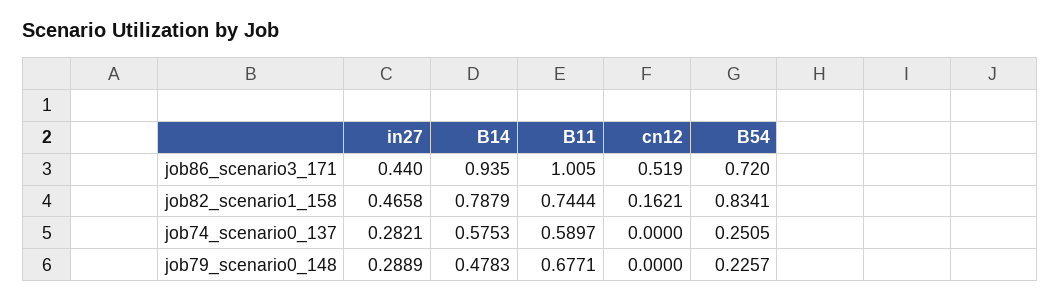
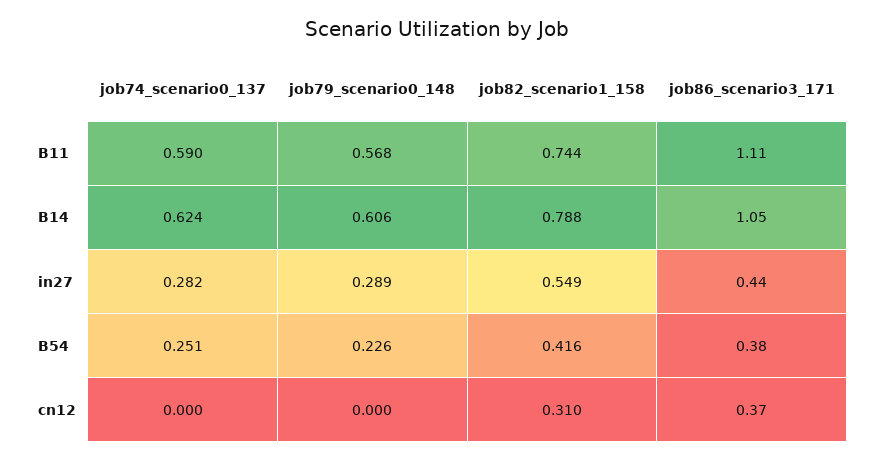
B14, job86_scenario3_171: 0.935 -> 1.05
B11, job86_scenario3_171: 1.005 -> 1.11
cn12, job86_scenario3_171: 0.519 -> 0.37
B54, job86_scenario3_171: 0.72 -> 0.38
in27, job82_scenario1_158: 0.4658 -> 0.549
cn12, job82_scenario1_158: 0.1621 -> 0.31
B54, job82_scenario1_158: 0.8341 -> 0.416
B14, job74_scenario0_137: 0.5753 -> 0.624
B14, job79_scenario0_148: 0.4783 -> 0.606
B11, job79_scenario0_148: 0.6771 -> 0.568

